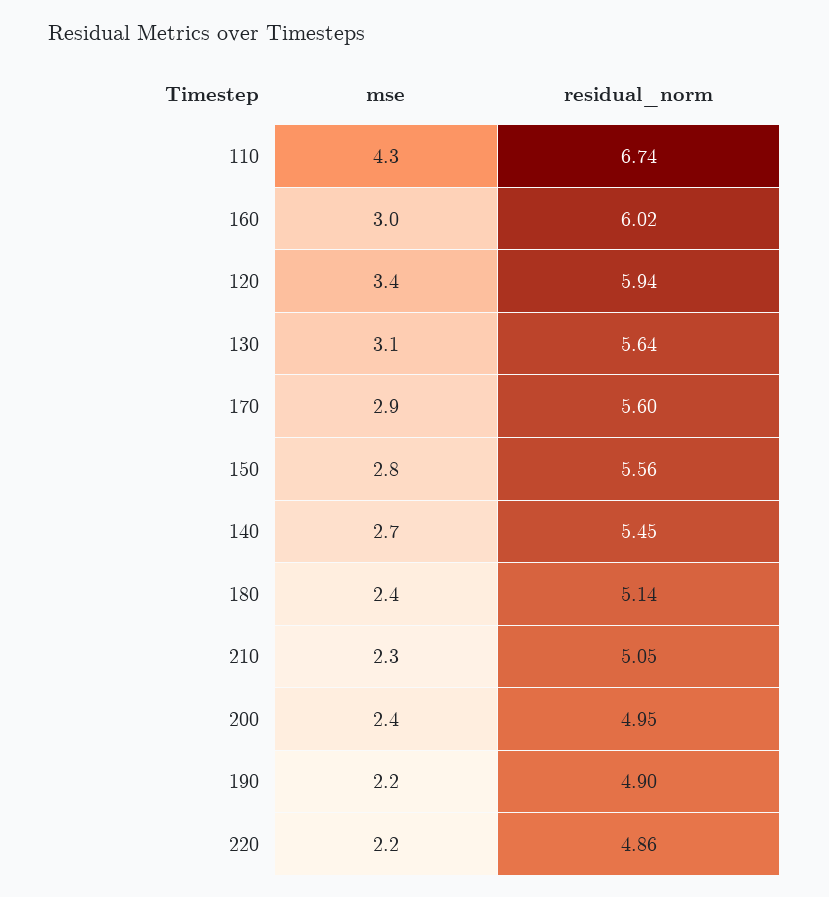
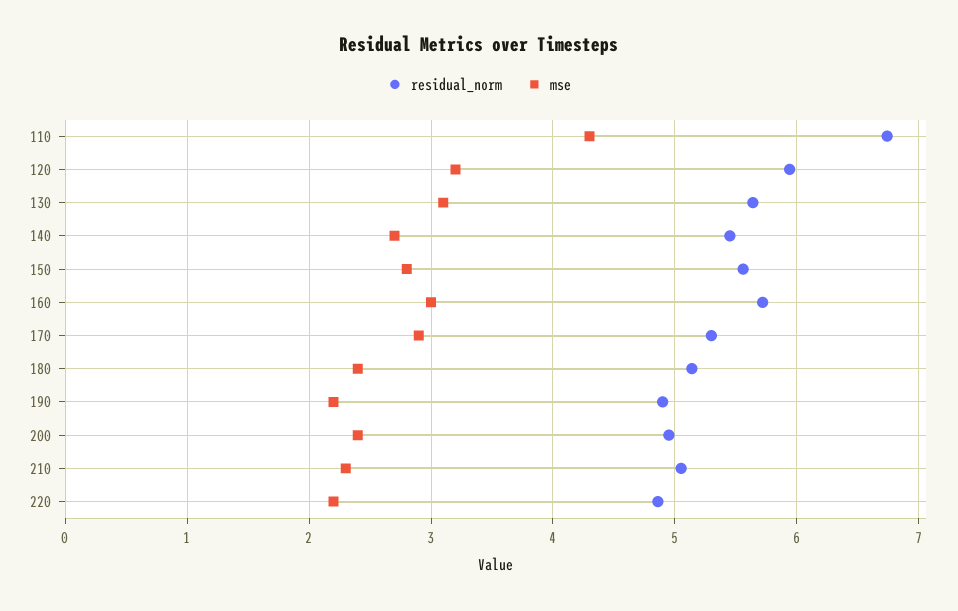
residual_norm, 160: 6.02 -> 5.7
mse, 120: 3.4 -> 3.2
residual_norm, 170: 5.6 -> 5.3

